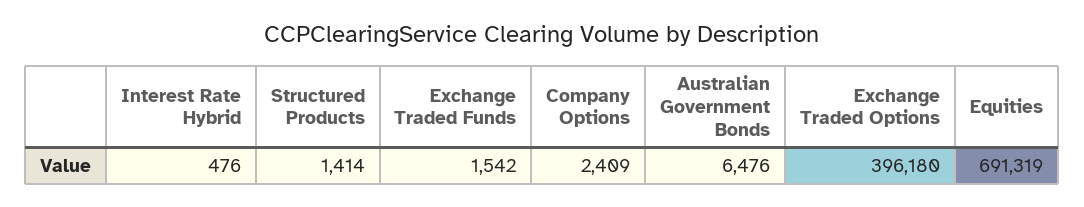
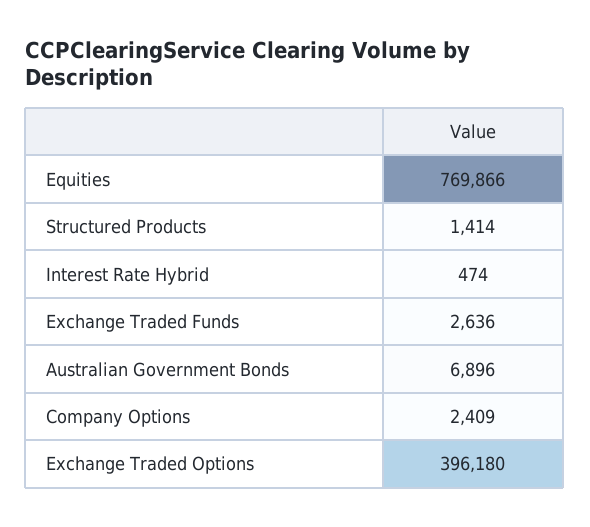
Interest Rate Hybrid: 476 -> 474
Exchange Traded Funds: 1542 -> 2636
Australian Government Bonds: 6476 -> 6896
Equities: 691319 -> 769866

